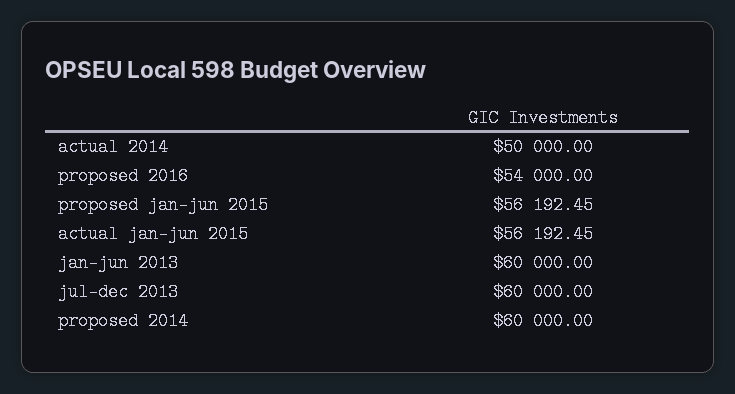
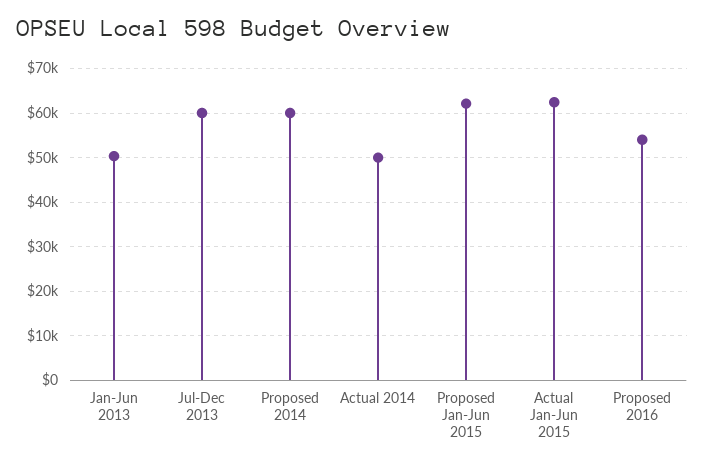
proposed jan-jun 2015: 56192.45 -> 62000
actual jan-jun 2015: 56192.45 -> 62000
jan-jun 2013: 60000 -> 50000

